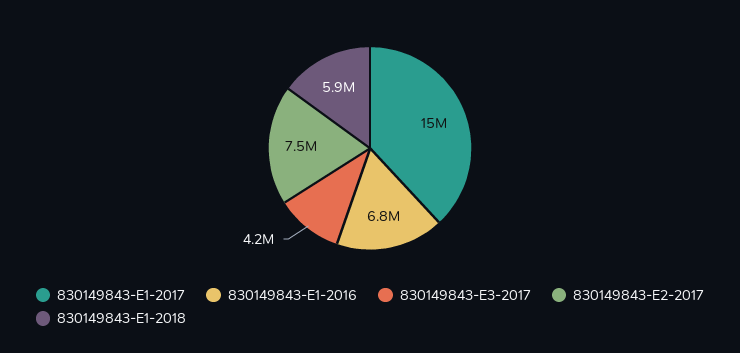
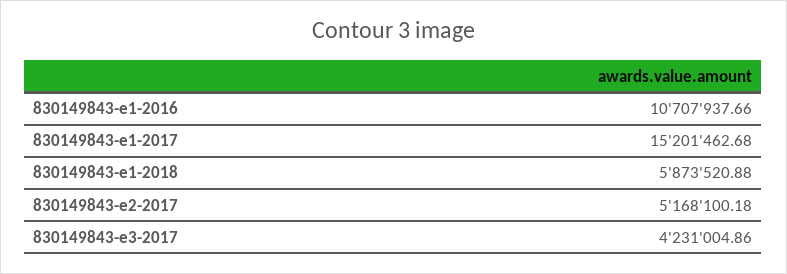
830149843-E1-2016: 6800000 -> 10707937.66
830149843-E2-2017: 7500000 -> 5168100.18

